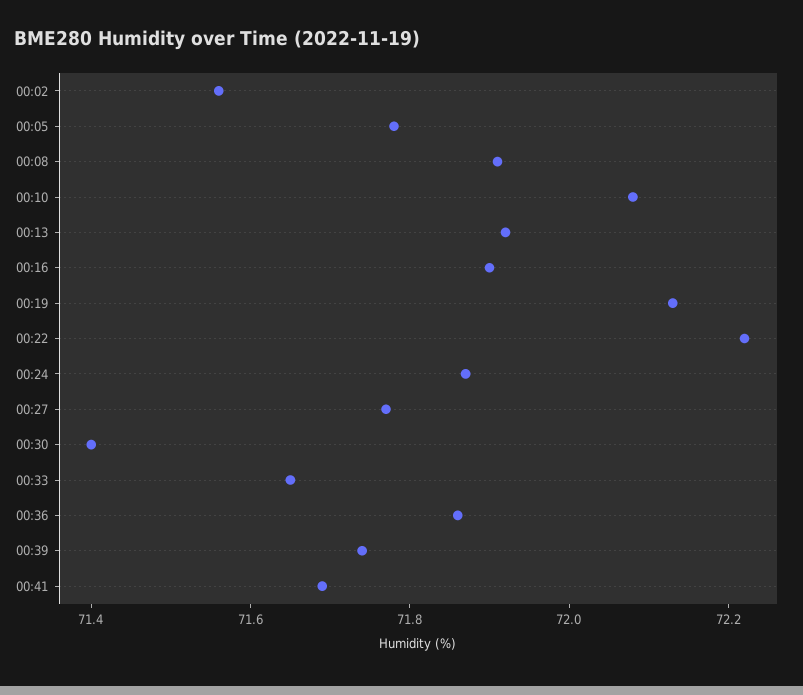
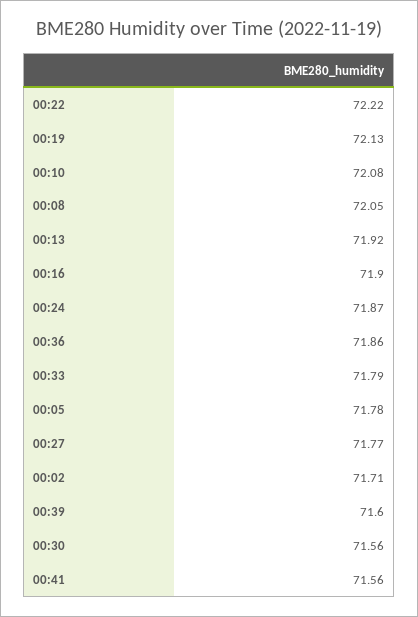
00:02: 71.55 -> 71.71
00:08: 71.9 -> 72.05
00:30: 71.4 -> 71.56
00:33: 71.65 -> 71.79
00:39: 71.75 -> 71.6
00:41: 71.7 -> 71.56

